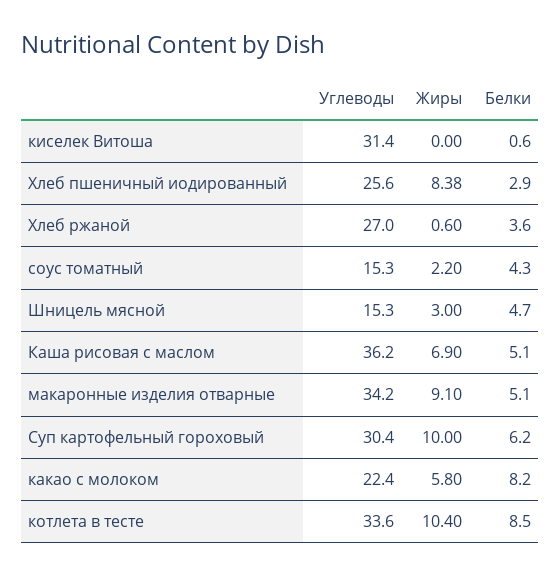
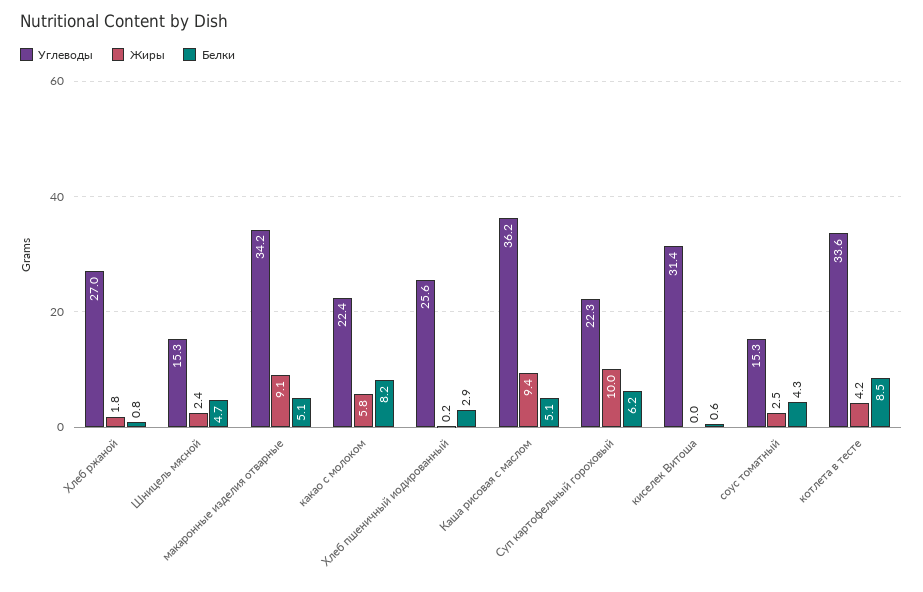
Жиры, Хлеб пшеничный иодированный: 8.38 -> 0.2
Жиры, Хлеб ржаной: 0.6 -> 1.8
Белки, Хлеб ржаной: 3.6 -> 0.8
Жиры, соус томатный: 2.2 -> 2.5
Жиры, Шницель мясной: 3 -> 2.4
Жиры, Каша рисовая с маслом: 6.9 -> 9.4
Углеводы, Суп картофельный гороховый: 30.4 -> 22.3
Жиры, котлета в тесте: 10.4 -> 4.2

